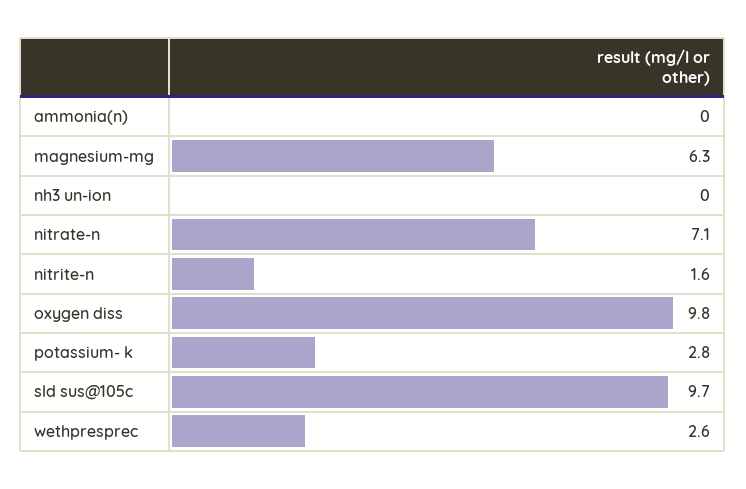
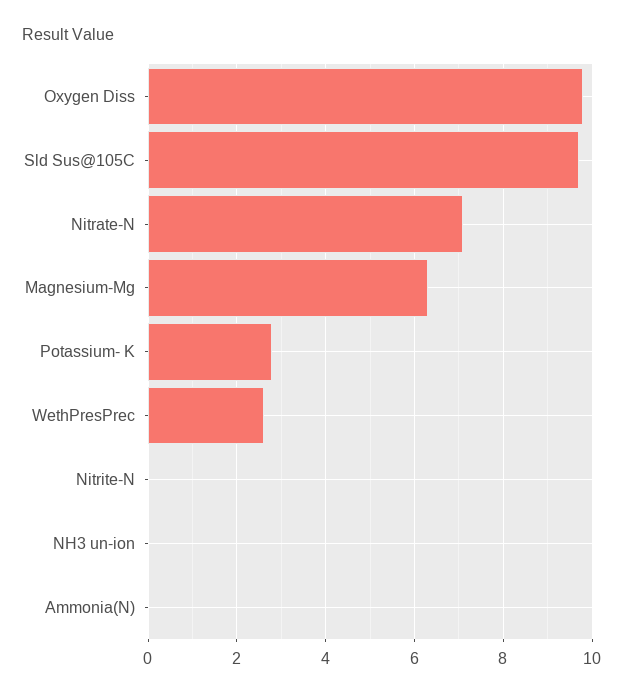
nitrite-n: 1.6 -> 0

